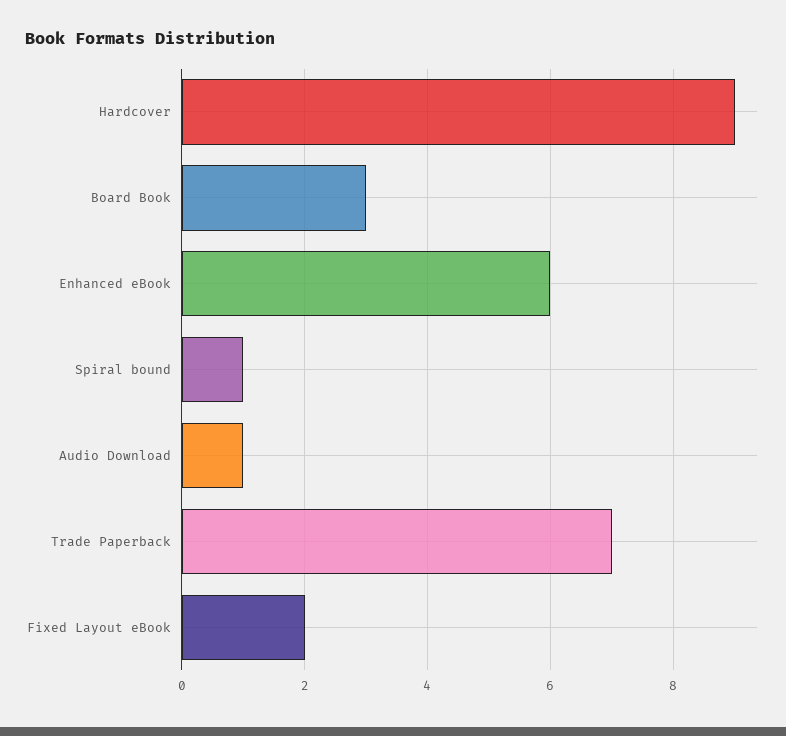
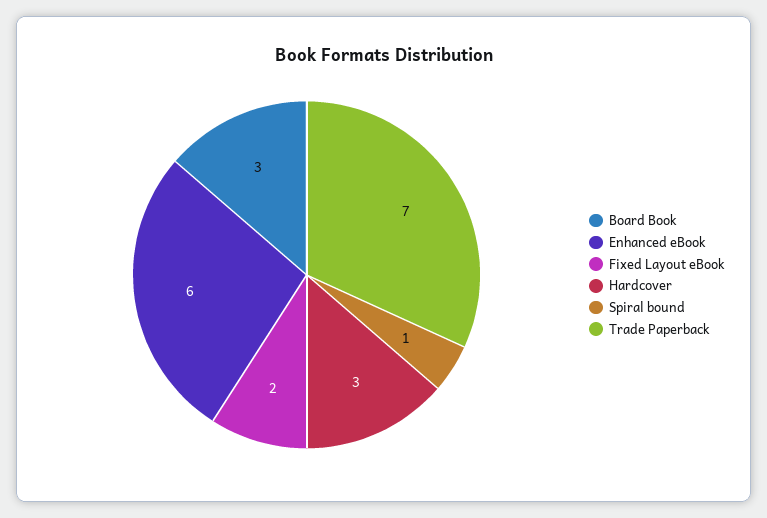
Hardcover: 9 -> 3
Audio Download: 1 -> none

